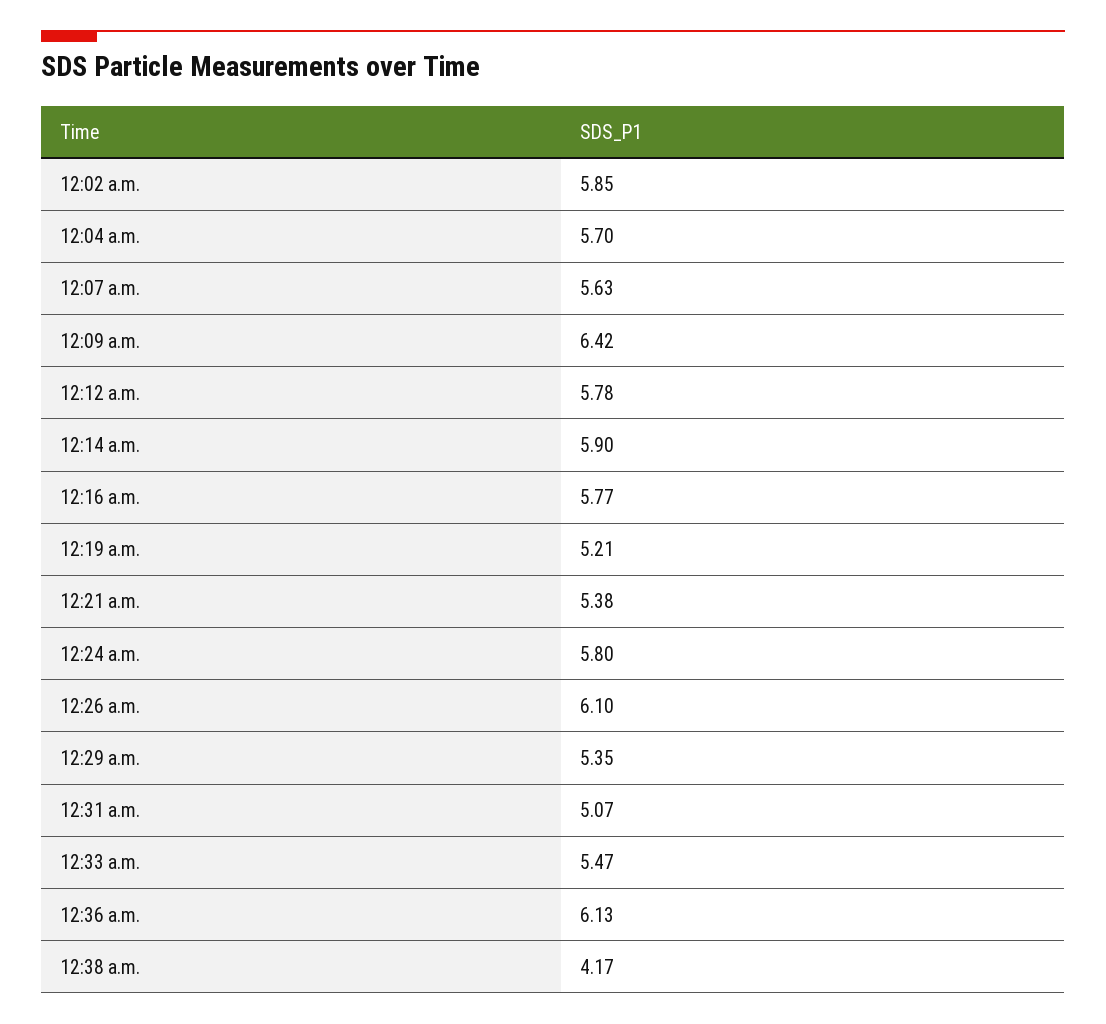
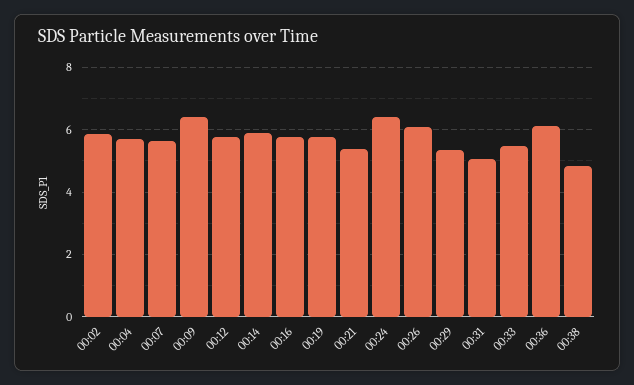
12:19 a.m.: 5.21 -> 5.8
12:24 a.m.: 5.8 -> 6.4
12:38 a.m.: 4.17 -> 4.8

